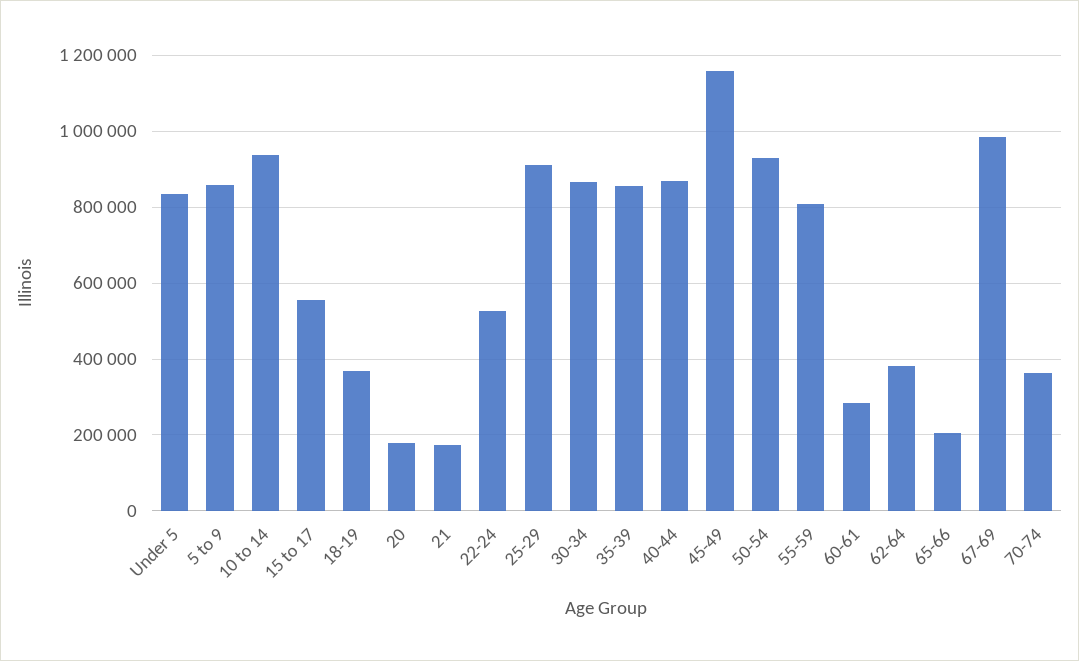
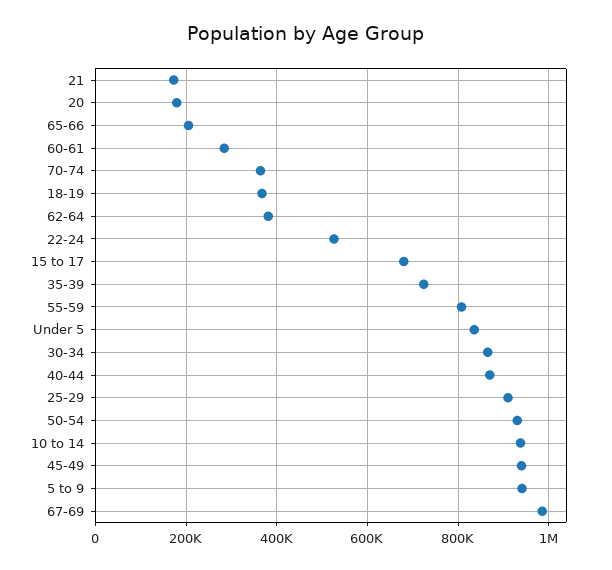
5 to 9: 860000 -> 940000
15 to 17: 560000 -> 680000
35-39: 860000 -> 720000
45-49: 1160000 -> 940000

